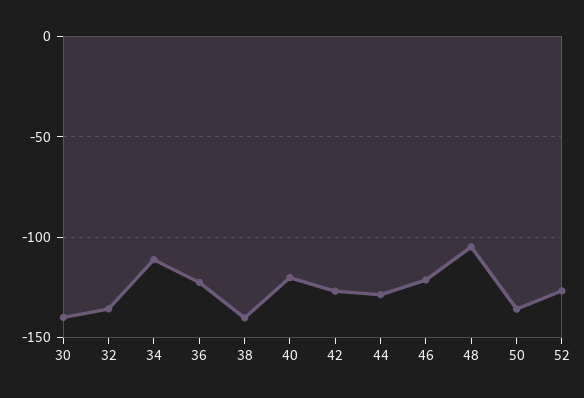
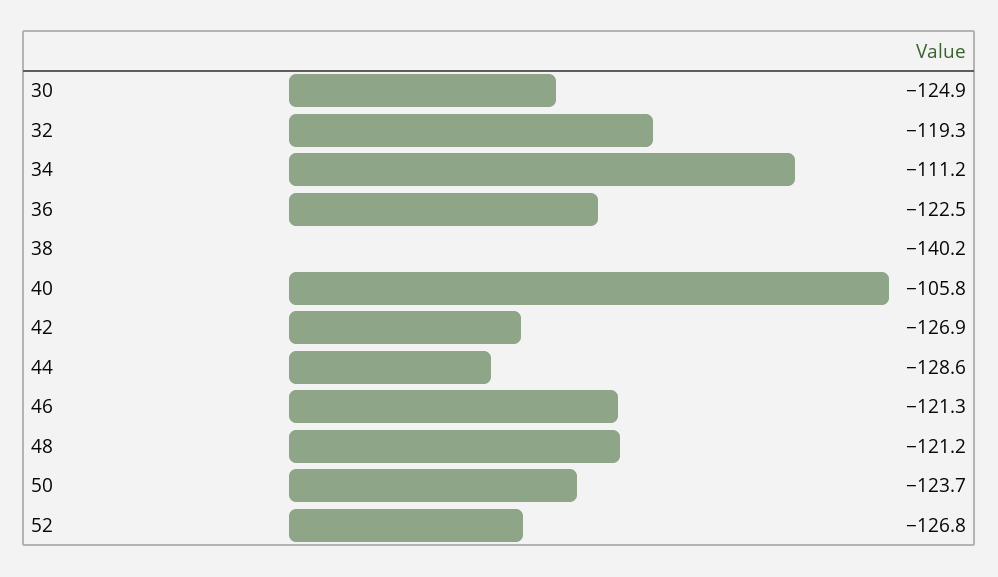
30: -140 -> -124.9
32: -135 -> -119.3
40: -120 -> -105.8
48: -105 -> -121.2
50: -135 -> -123.7

